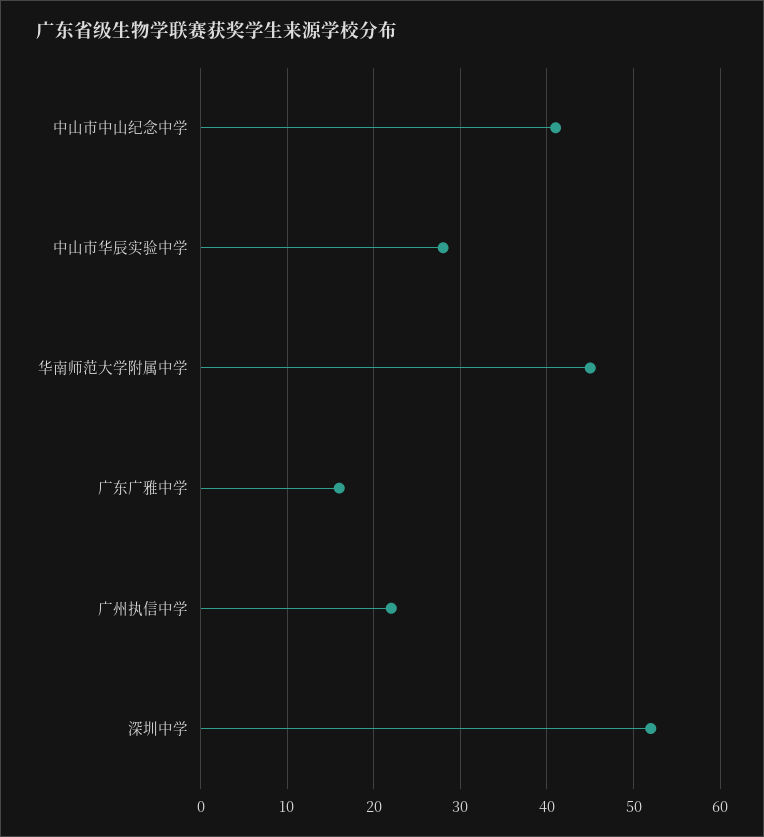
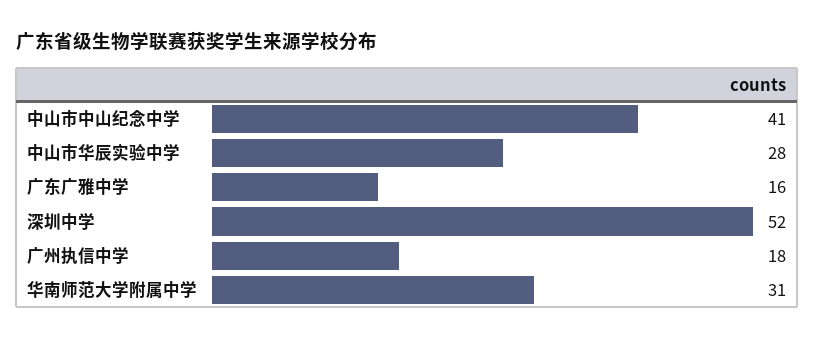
华南师范大学附属中学: 45 -> 31
广州执信中学: 22 -> 18

